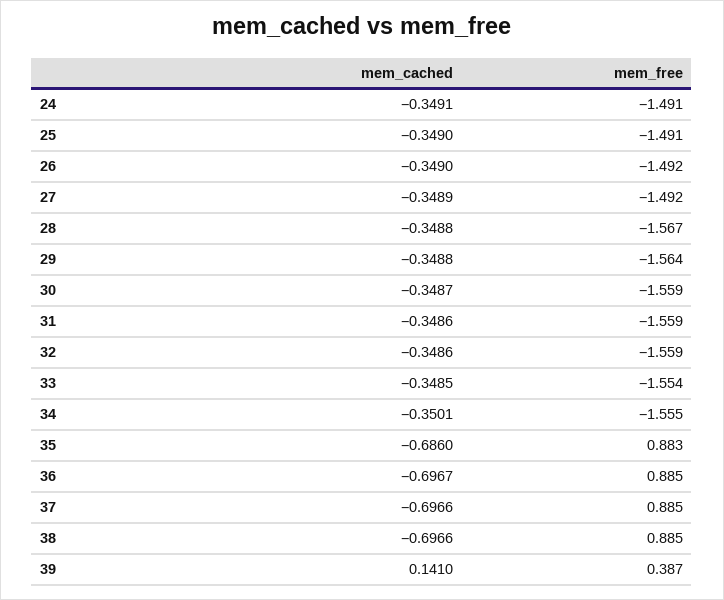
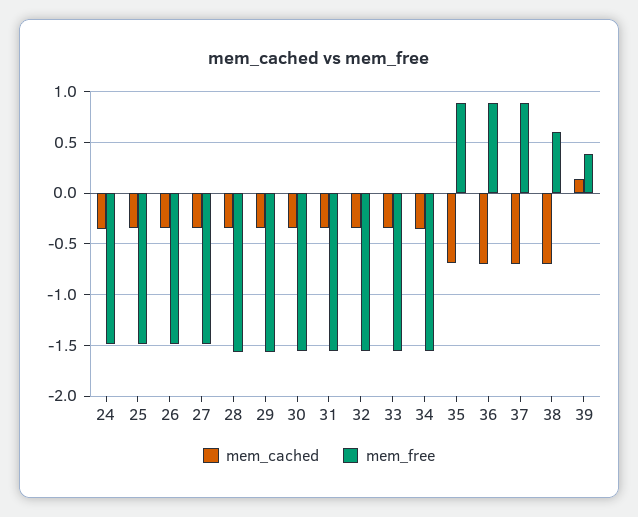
mem_free, 38: 0.885 -> 0.6

